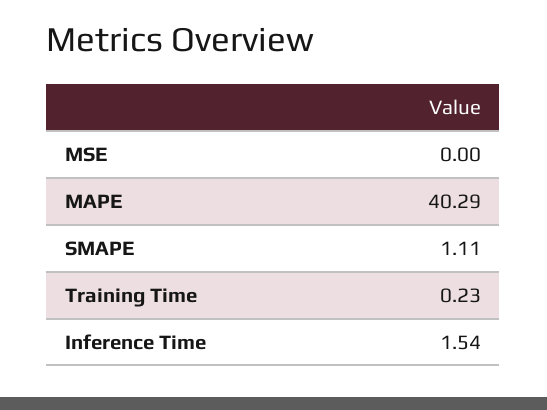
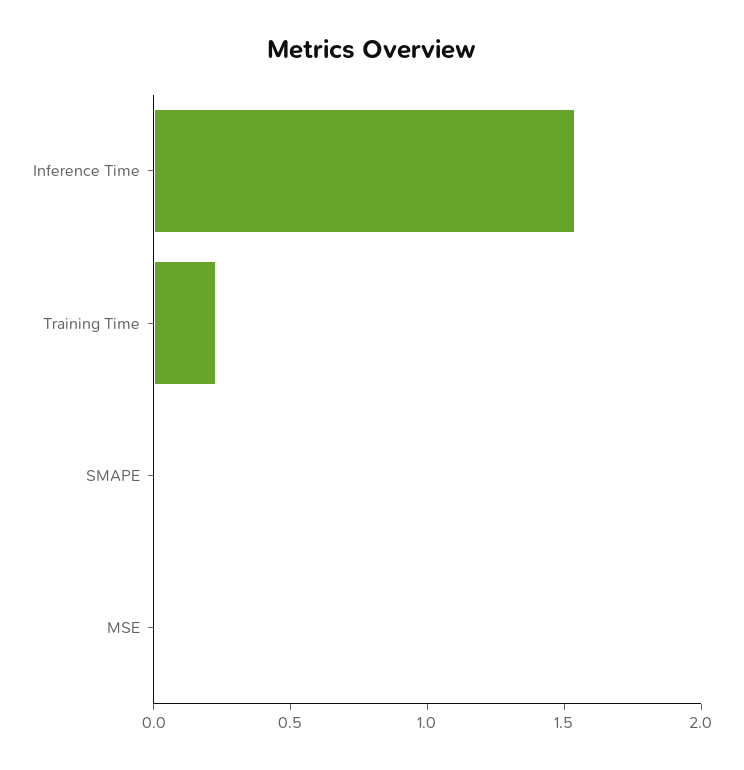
MAPE: 40.29 -> none
SMAPE: 1.11 -> 0

